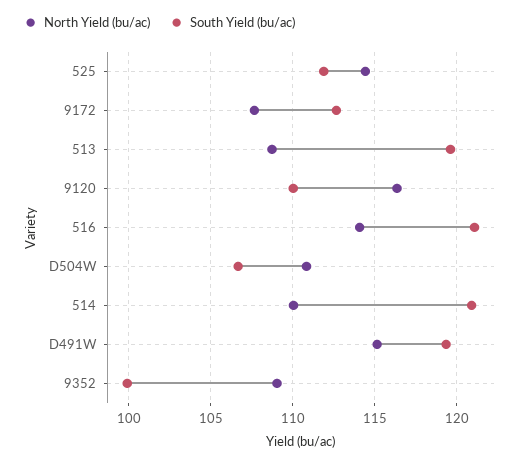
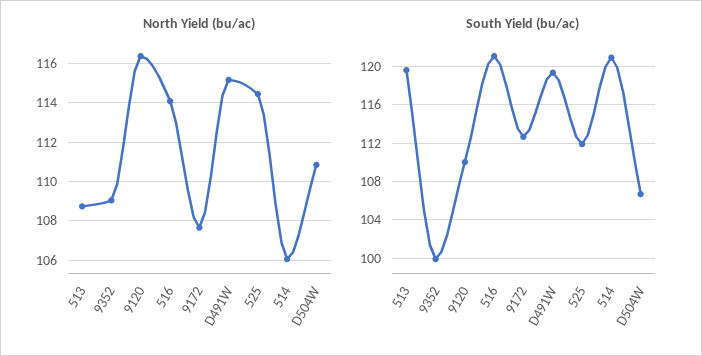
North Yield (bu/ac), 514: 110 -> 106

